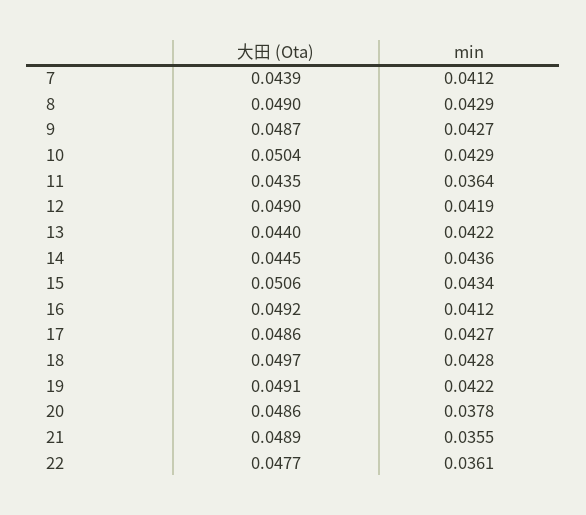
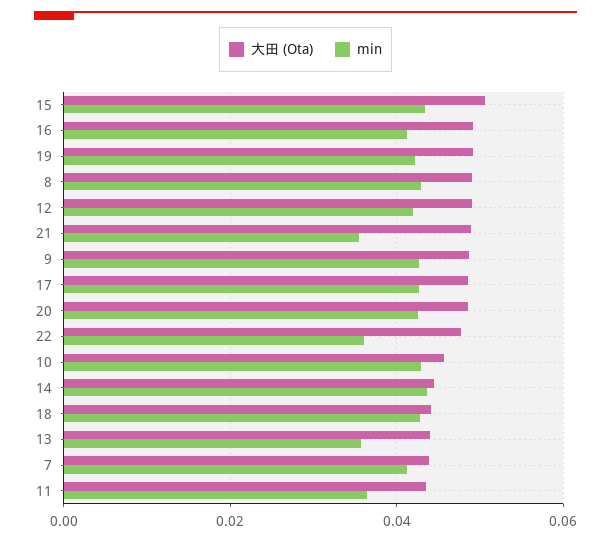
大田 (Ota), 10: 0.0504 -> 0.046
min, 13: 0.0422 -> 0.036
大田 (Ota), 18: 0.0497 -> 0.044
min, 20: 0.0378 -> 0.042

